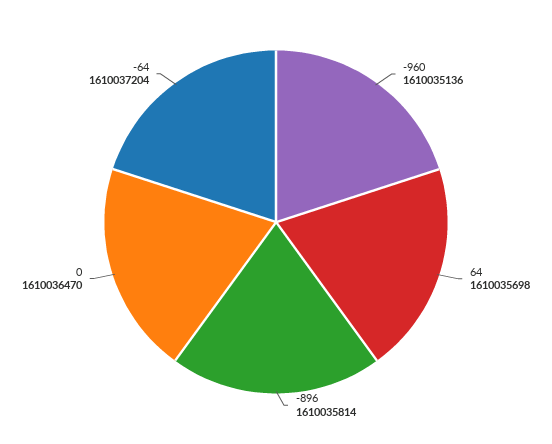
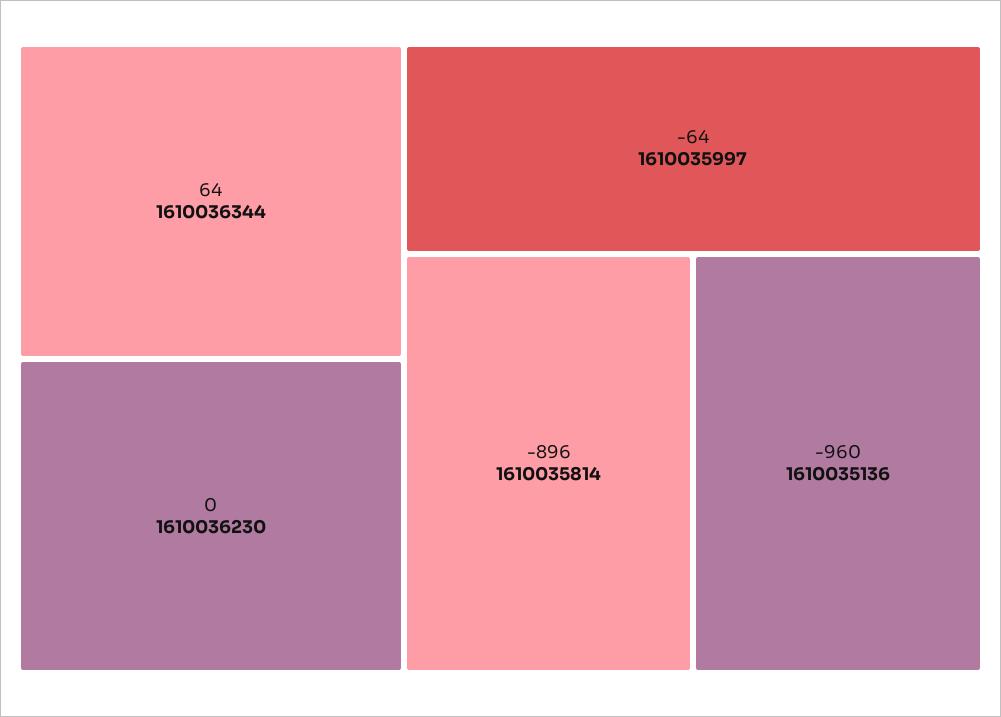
64: 1610035698 -> 1610036344
0: 1610036470 -> 1610036230
-64: 1610037204 -> 1610035997

